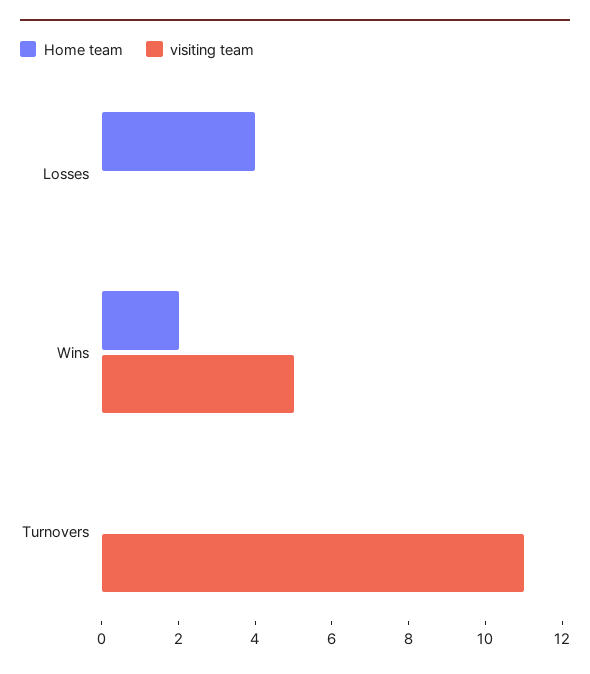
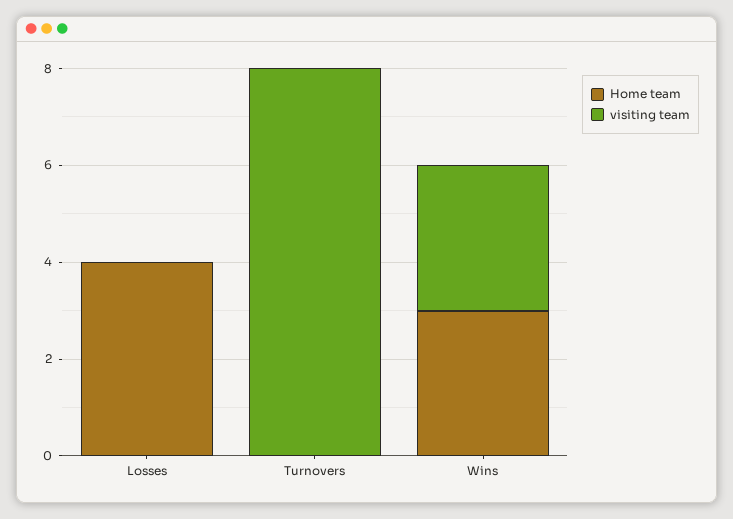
Home team, Wins: 2 -> 3
visiting team, Wins: 5 -> 3
visiting team, Turnovers: 11 -> 8

